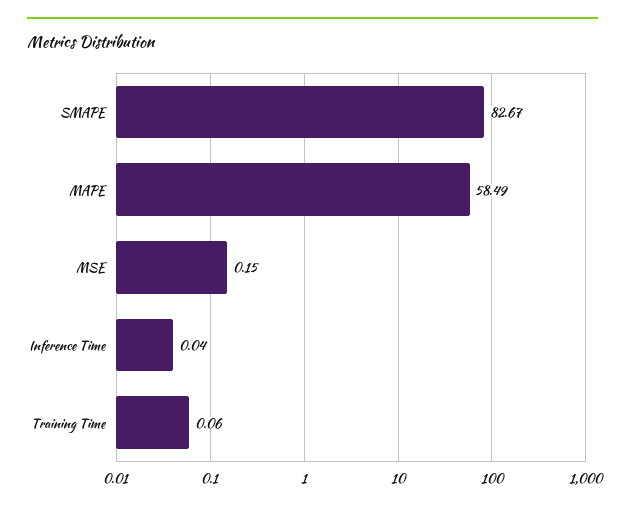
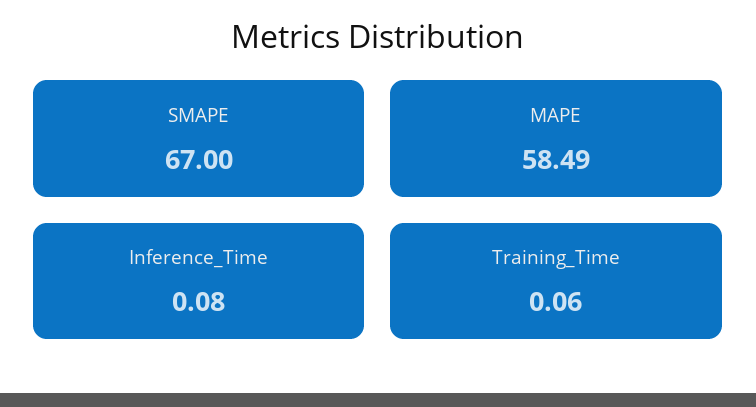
SMAPE: 82.67 -> 67
MSE: 0.15 -> none
Inference Time: 0.04 -> 0.08

